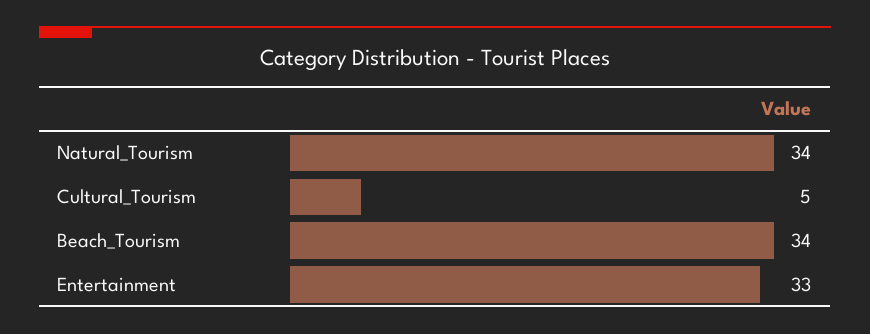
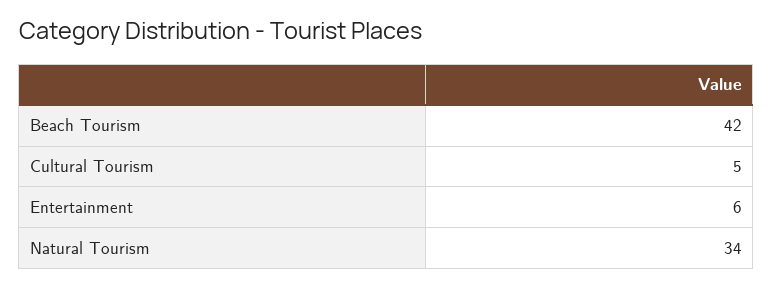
Beach_Tourism: 34 -> 42
Entertainment: 33 -> 6

